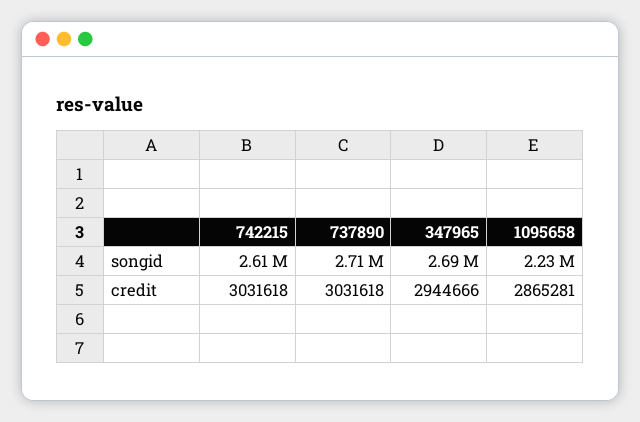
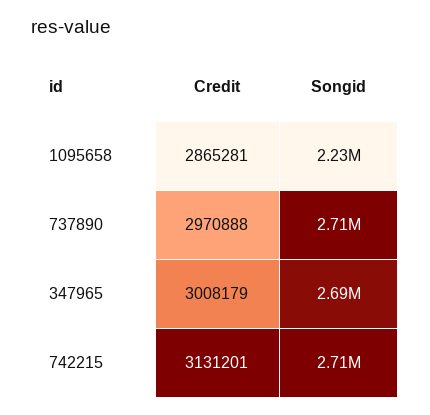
742215, songid: 2610000 -> 2710000
742215, credit: 3031618 -> 3131201
737890, credit: 3031618 -> 2970888
347965, credit: 2944666 -> 3008179

